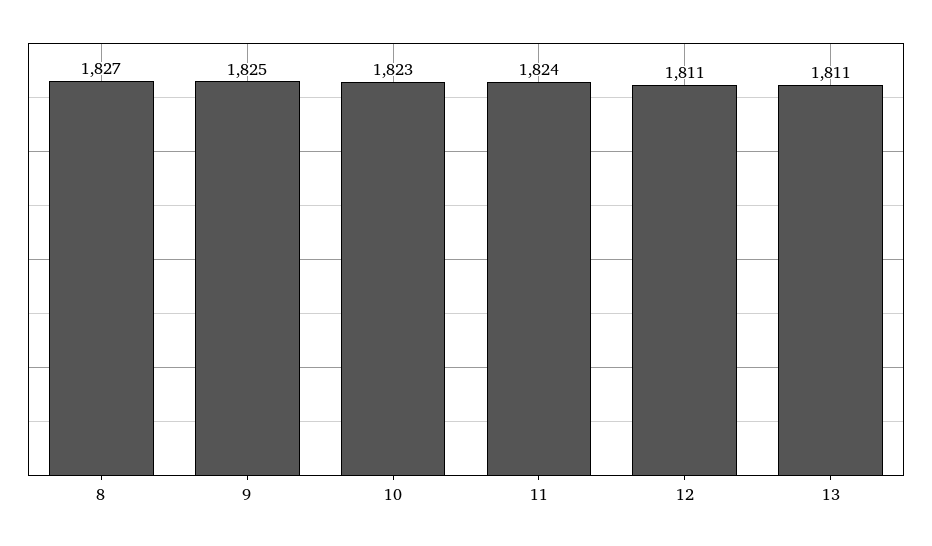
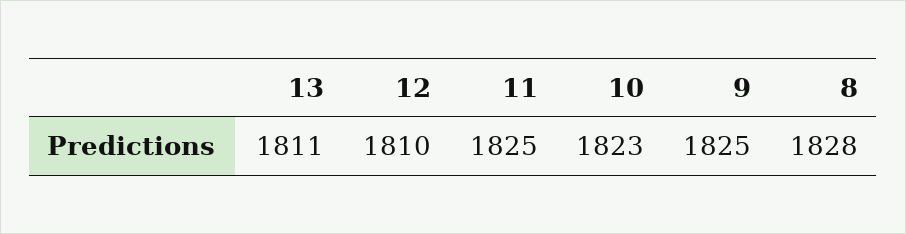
8: 1827 -> 1828
11: 1824 -> 1825
12: 1811 -> 1810

